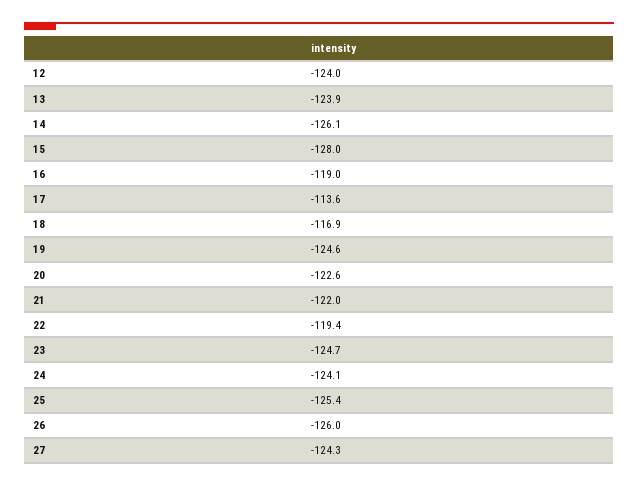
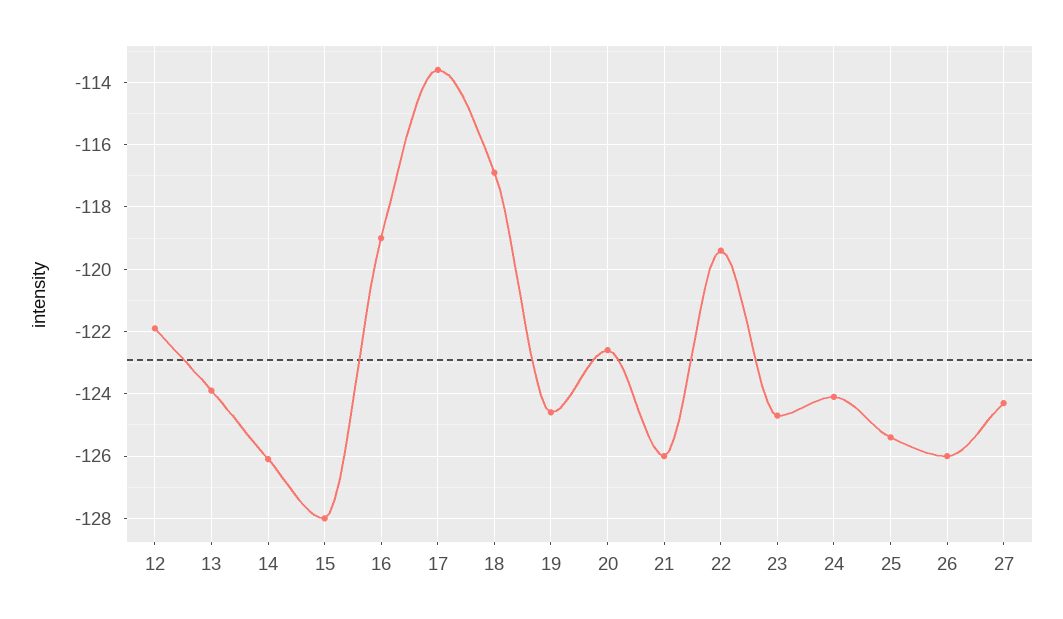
12: -124 -> -122
21: -122 -> -126

